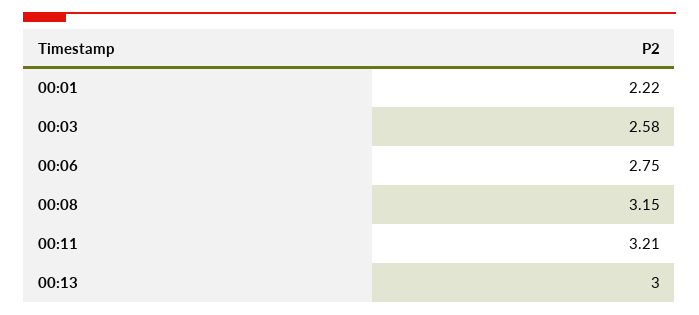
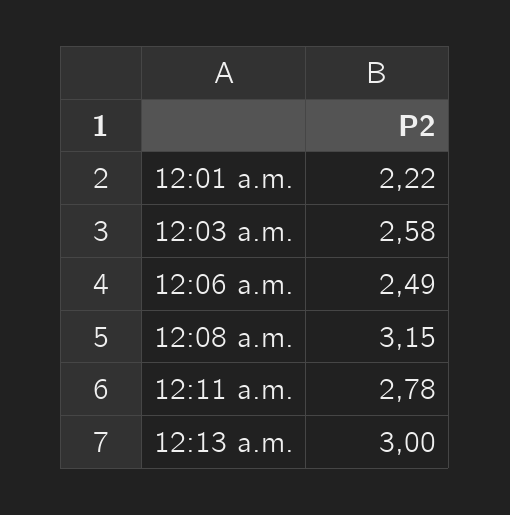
00:06: 2.75 -> 2.49
00:11: 3.21 -> 2.78

